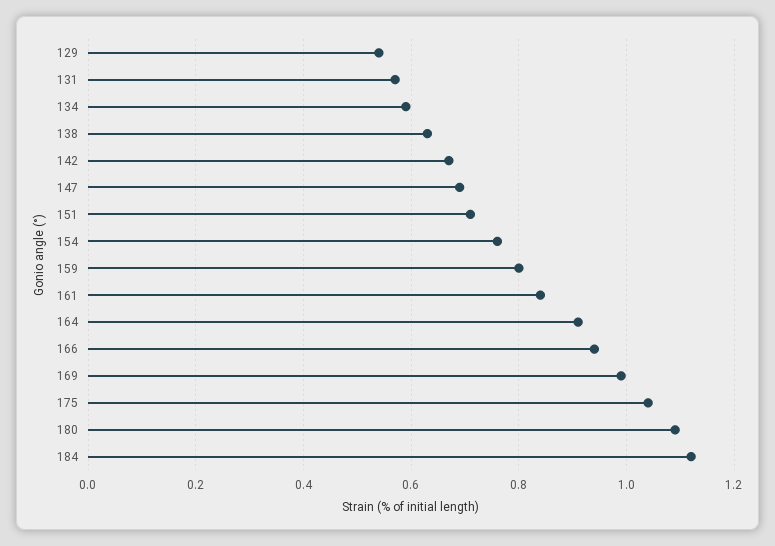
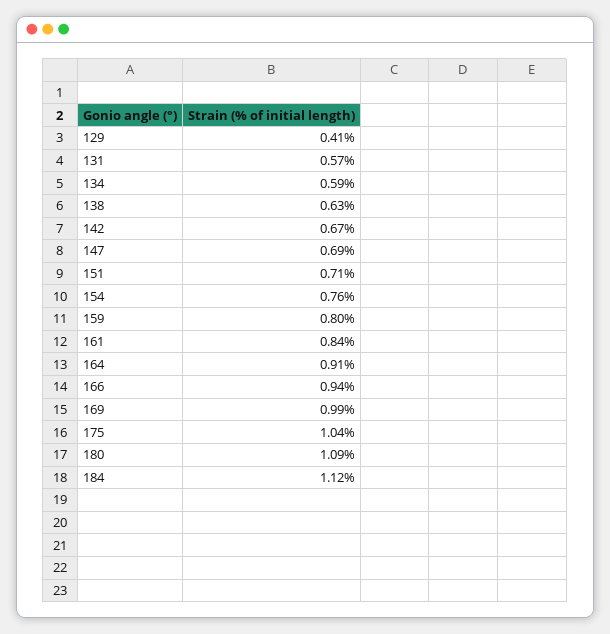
129: 0.55 -> 0.41

